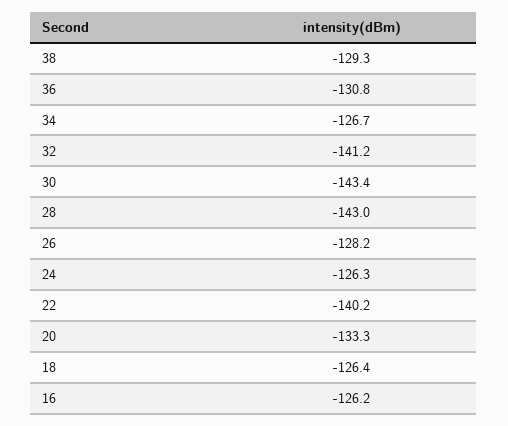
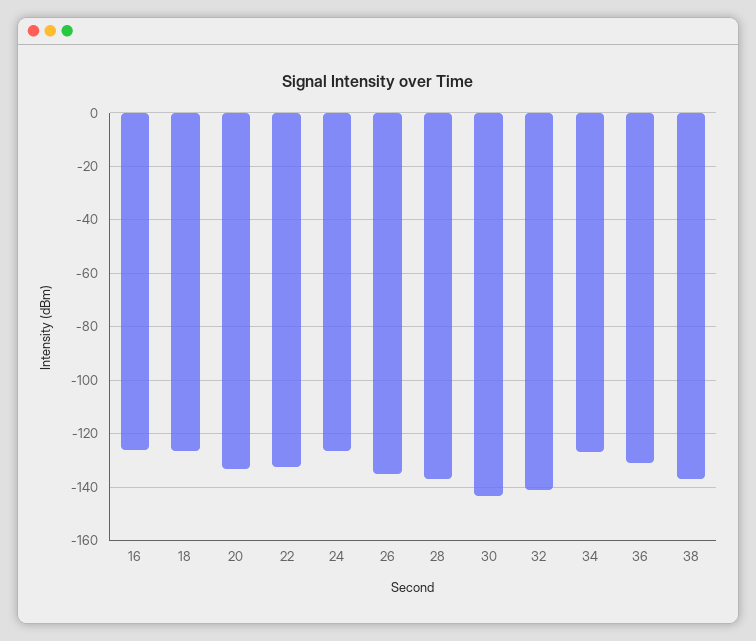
38: -129.3 -> -137.5
28: -143 -> -137.5
26: -128.2 -> -135
22: -140.2 -> -132.5

